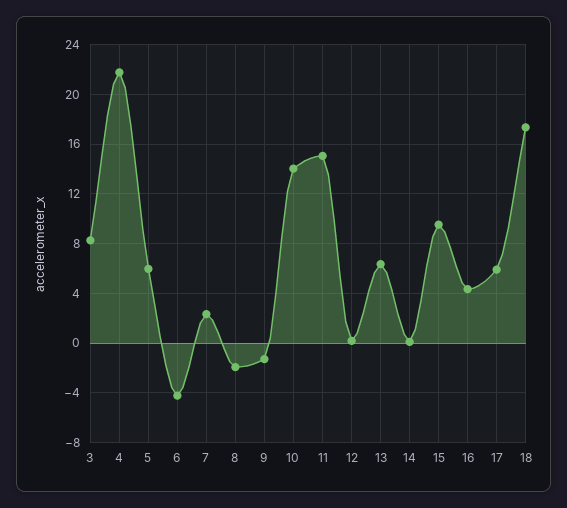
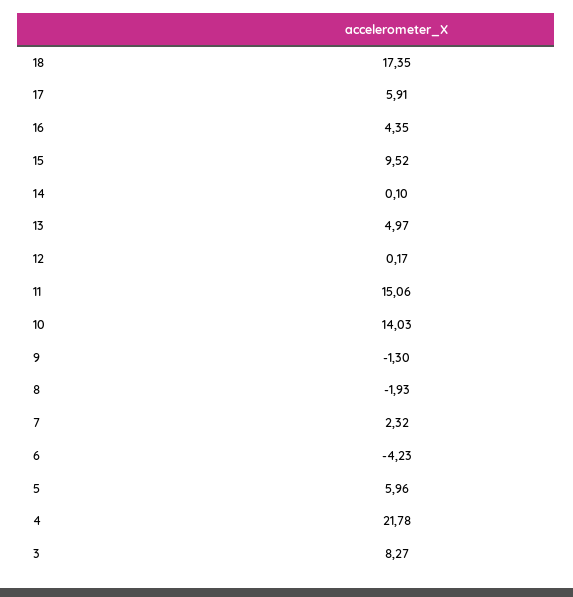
13: 6.5 -> 4.97

